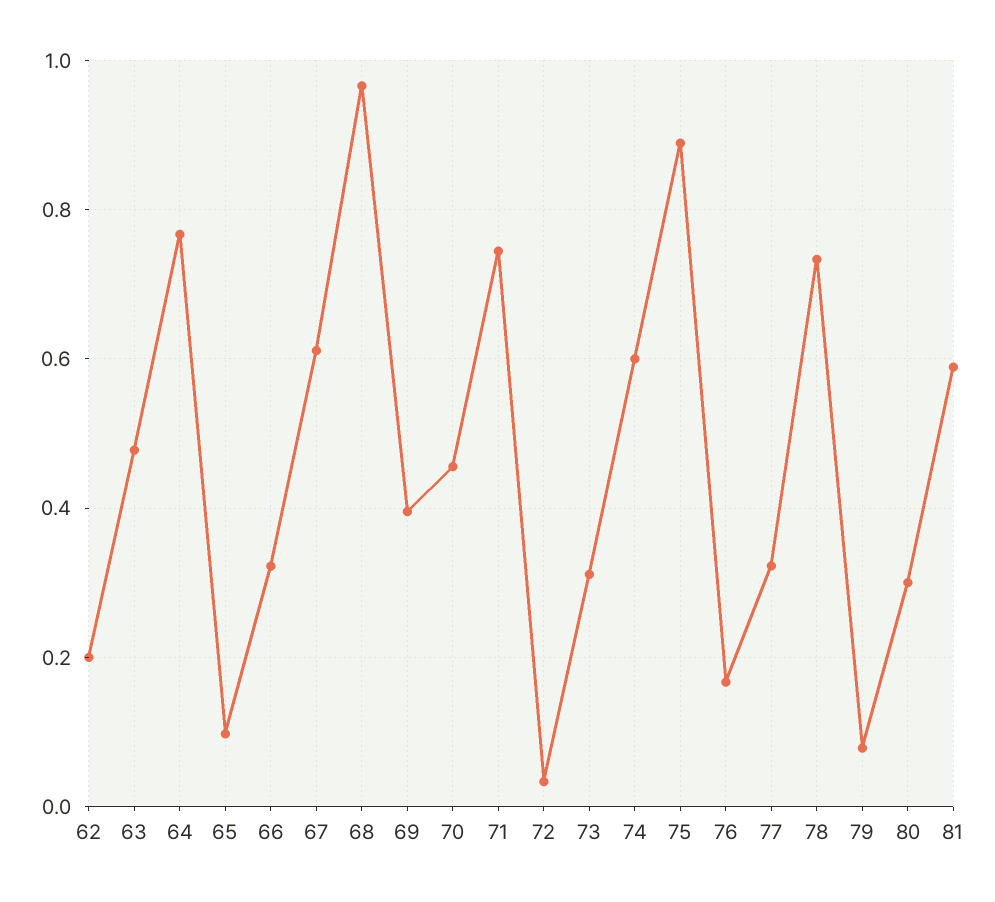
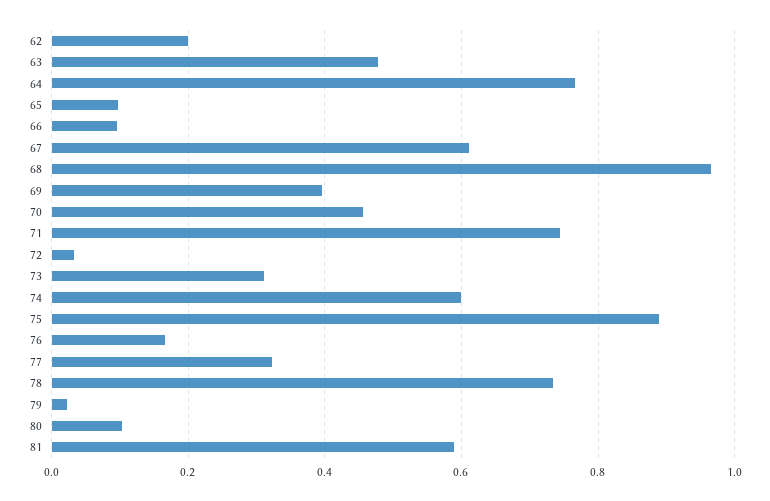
66: 0.32 -> 0.1
79: 0.08 -> 0.02
80: 0.3 -> 0.1

